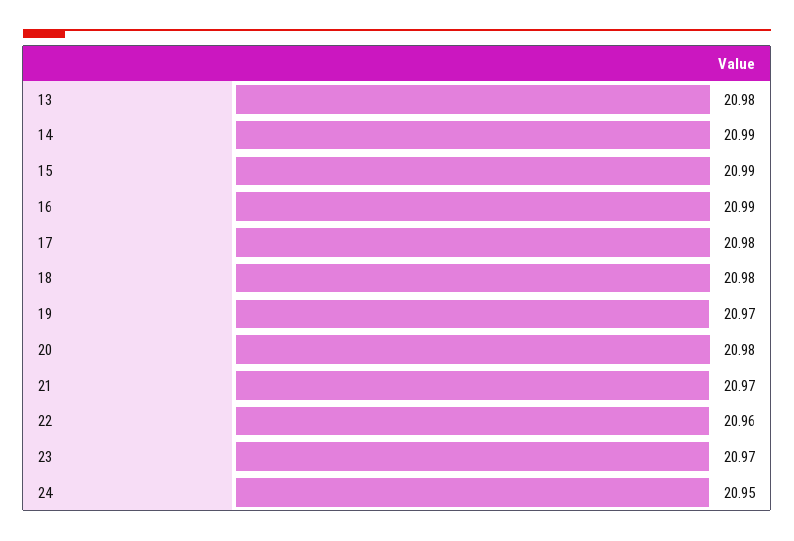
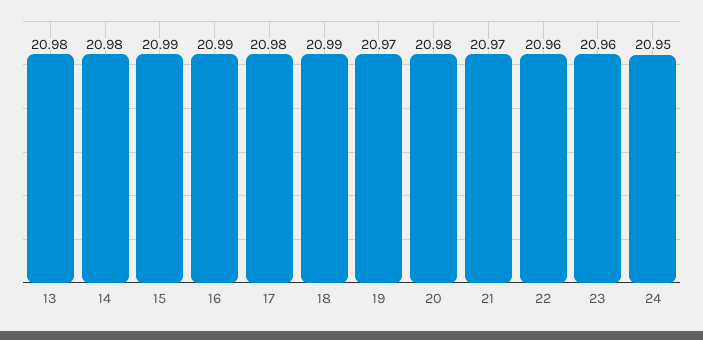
14: 20.99 -> 20.98
18: 20.98 -> 20.99
23: 20.97 -> 20.96

